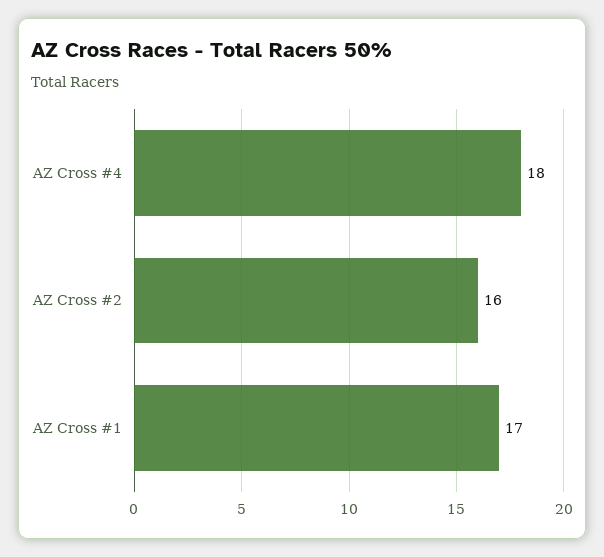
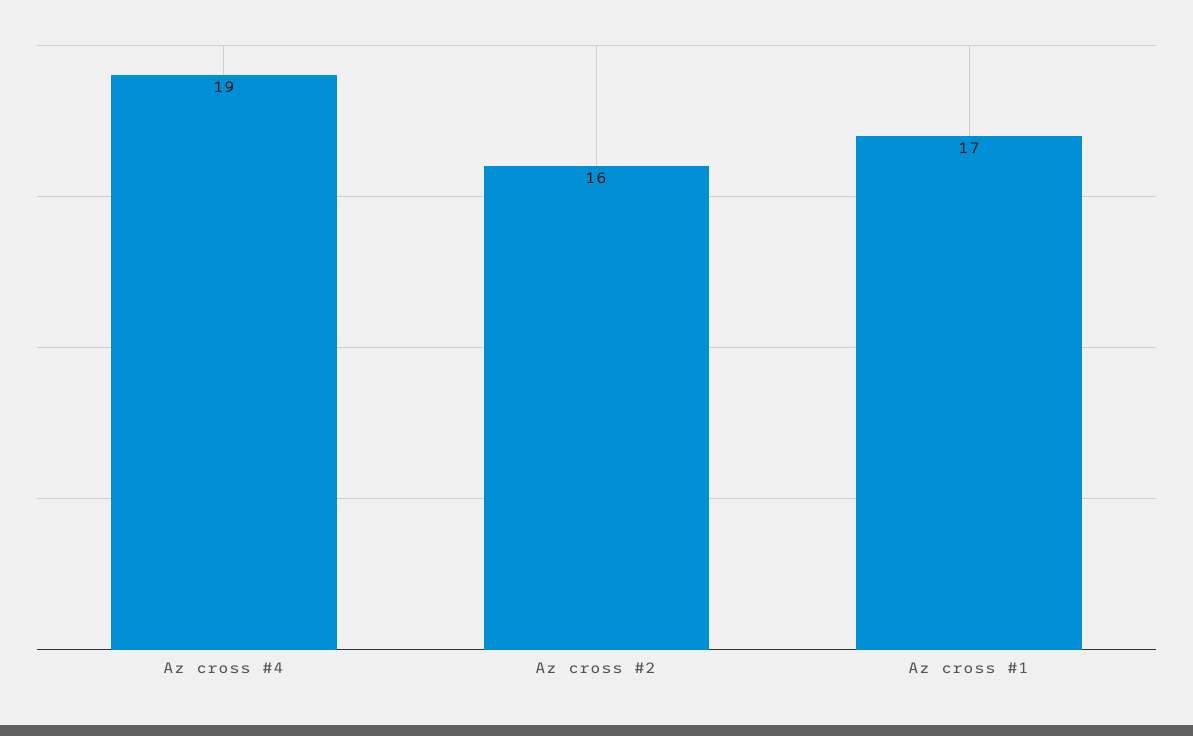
AZ Cross #4: 18 -> 19

